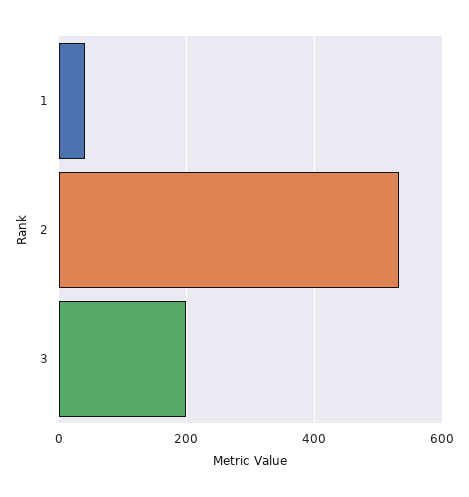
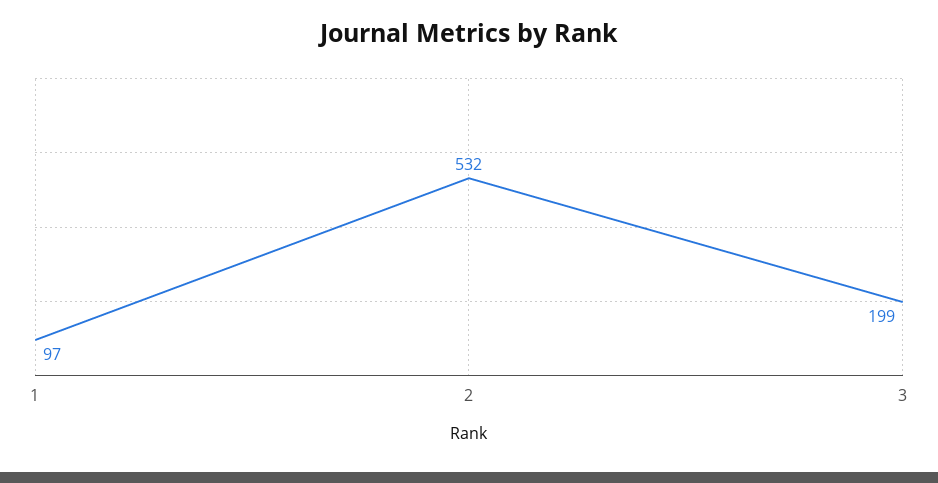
1: 40 -> 97

